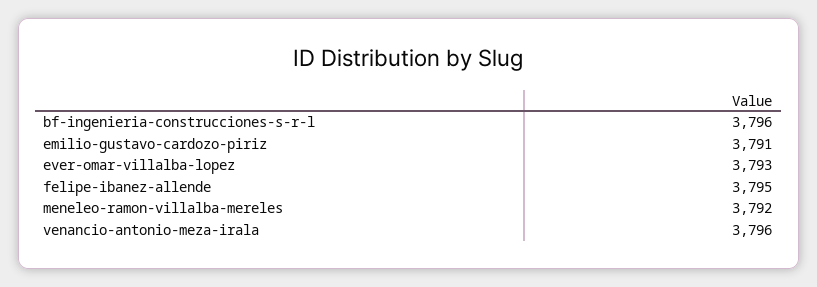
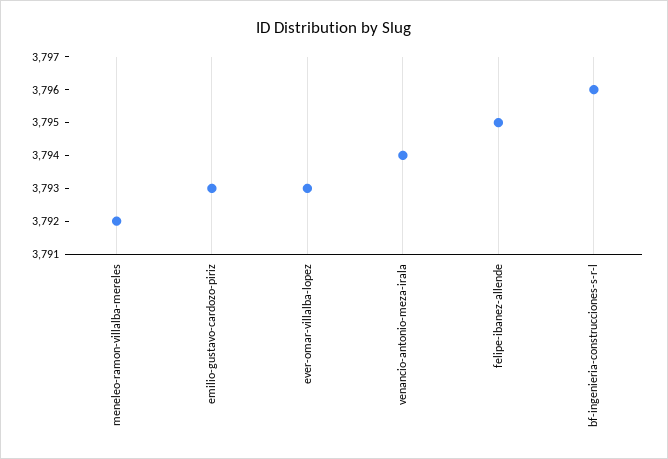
emilio-gustavo-cardozo-piriz: 3791 -> 3793
venancio-antonio-meza-irala: 3796 -> 3794

